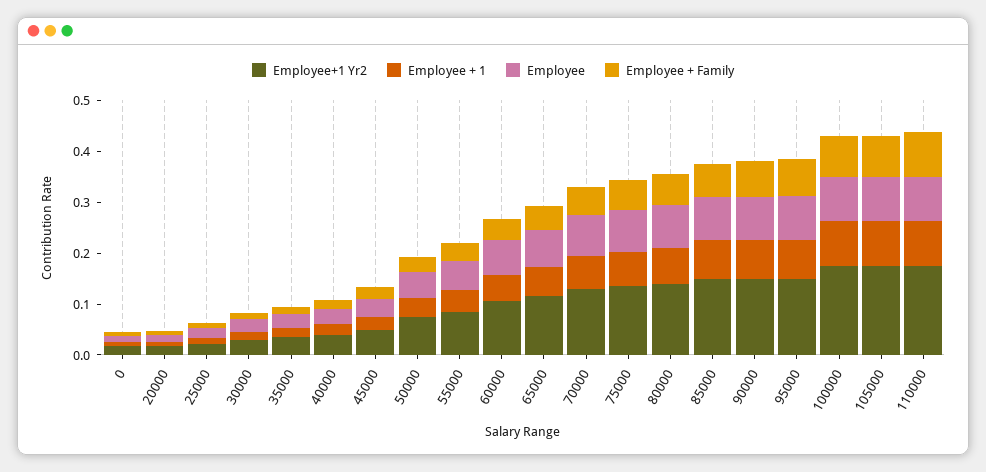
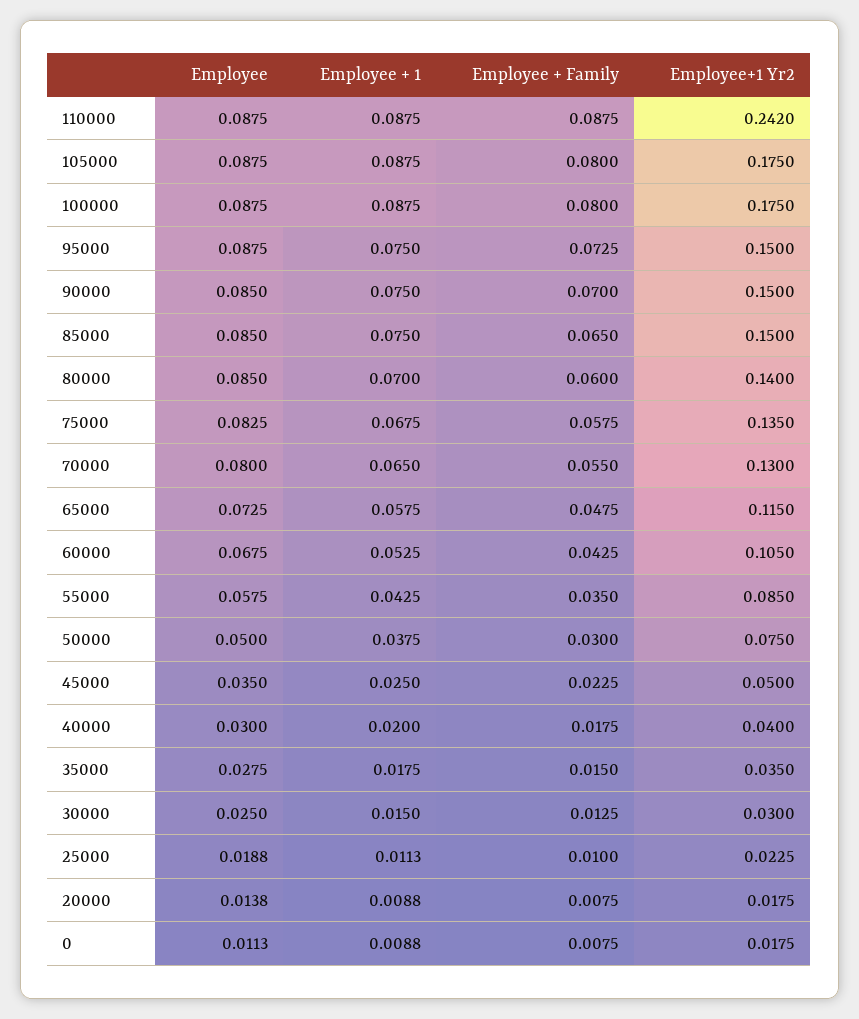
Employee+1 Yr2, 110000: 0.18 -> 0.242

